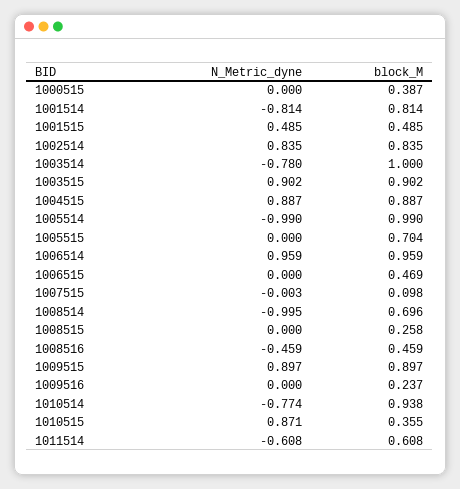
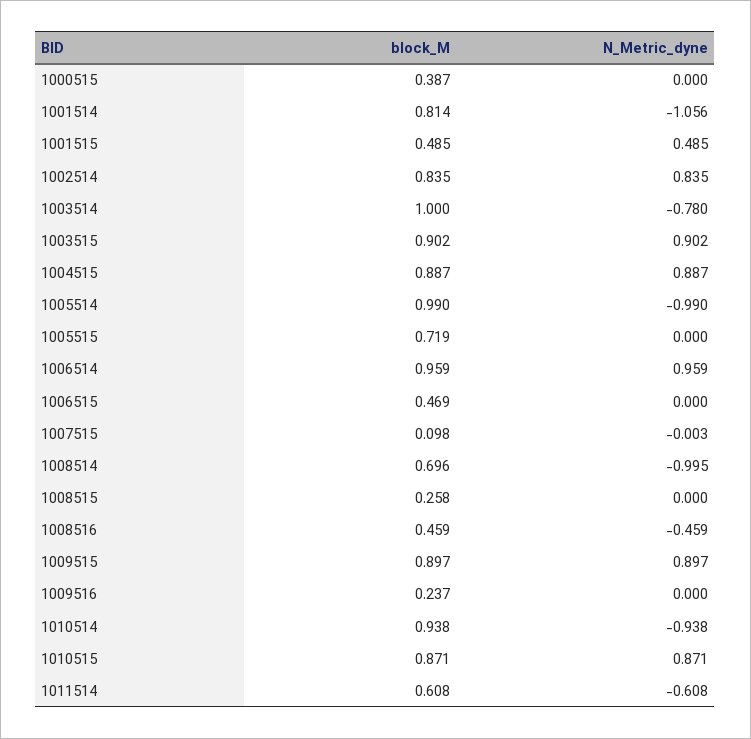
N_Metric_dyne, 1001514: -0.814 -> -1.056
block_M, 1005515: 0.704 -> 0.719
N_Metric_dyne, 1010514: -0.774 -> -0.938
block_M, 1010515: 0.355 -> 0.871

